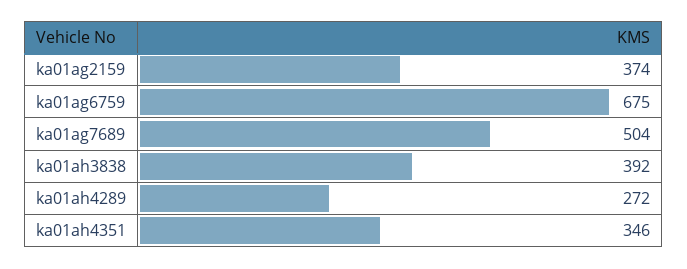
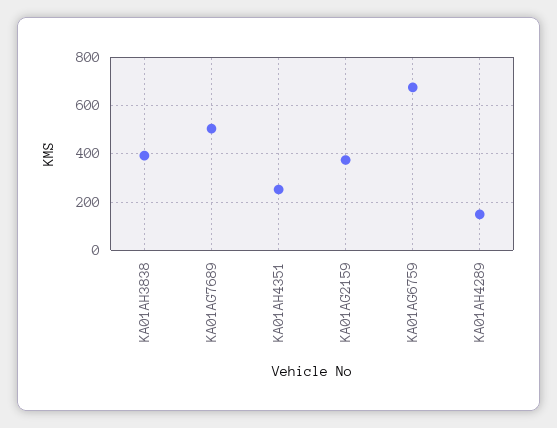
ka01ah4289: 272 -> 150
ka01ah4351: 346 -> 250

